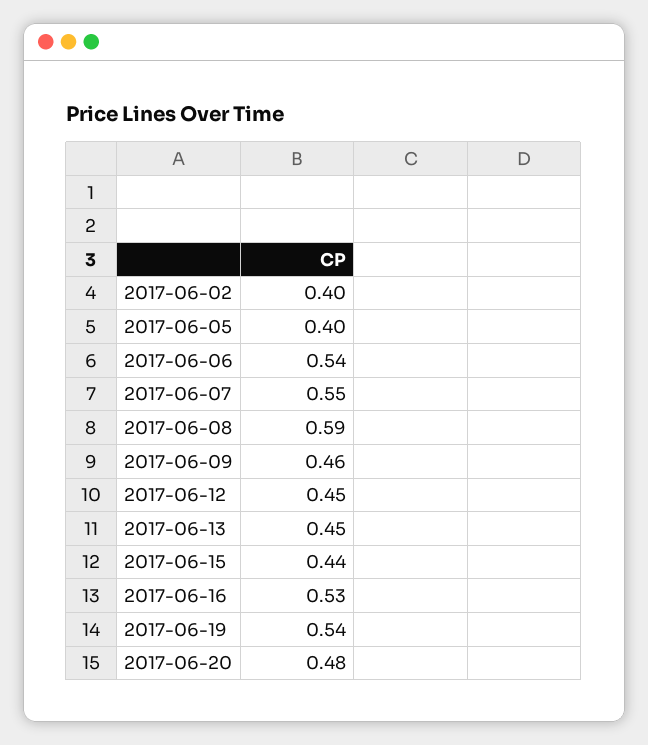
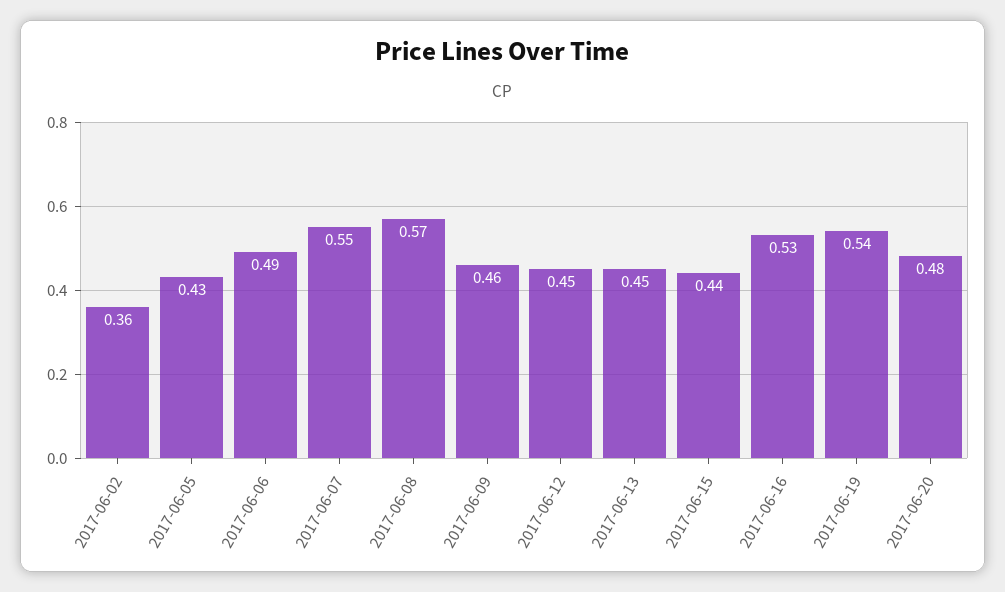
2017-06-02: 0.4 -> 0.36
2017-06-05: 0.4 -> 0.43
2017-06-06: 0.54 -> 0.49
2017-06-08: 0.59 -> 0.57

